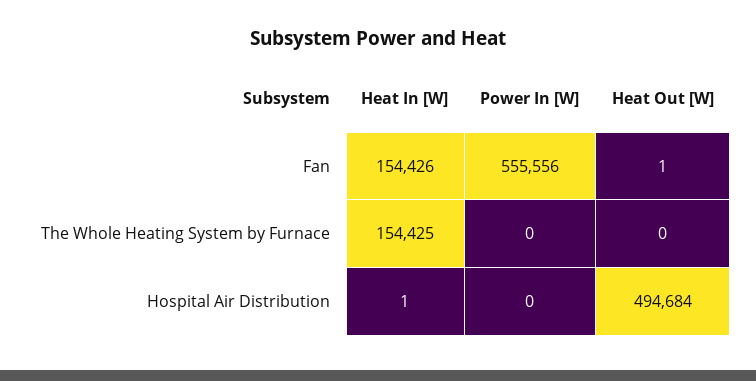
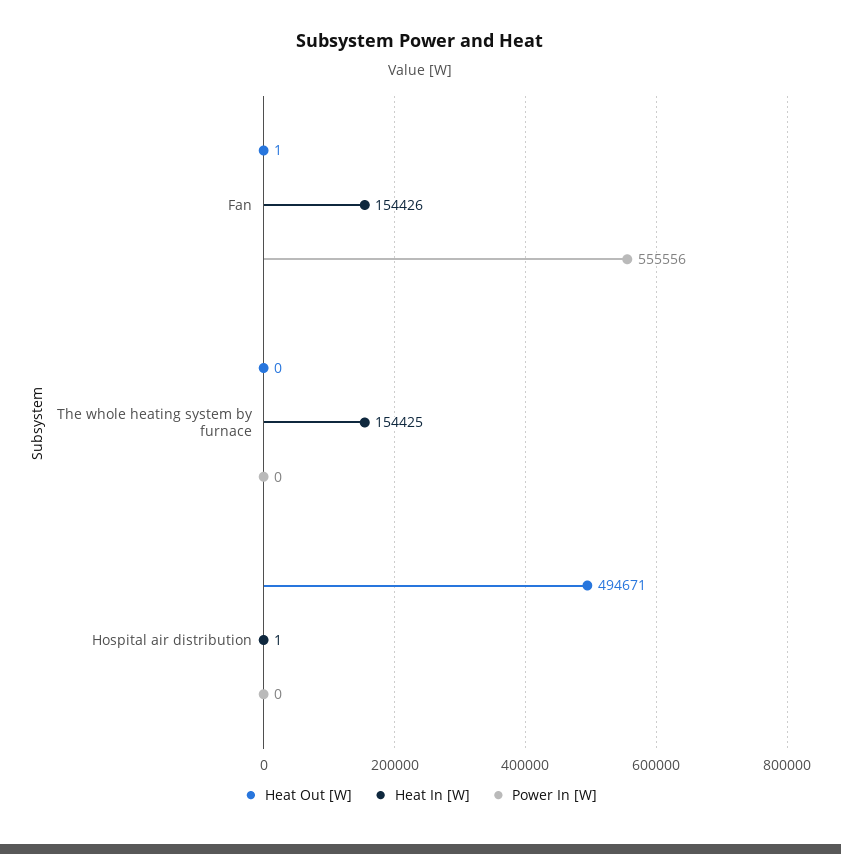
Heat Out [W], Hospital Air Distribution: 494684 -> 494671

